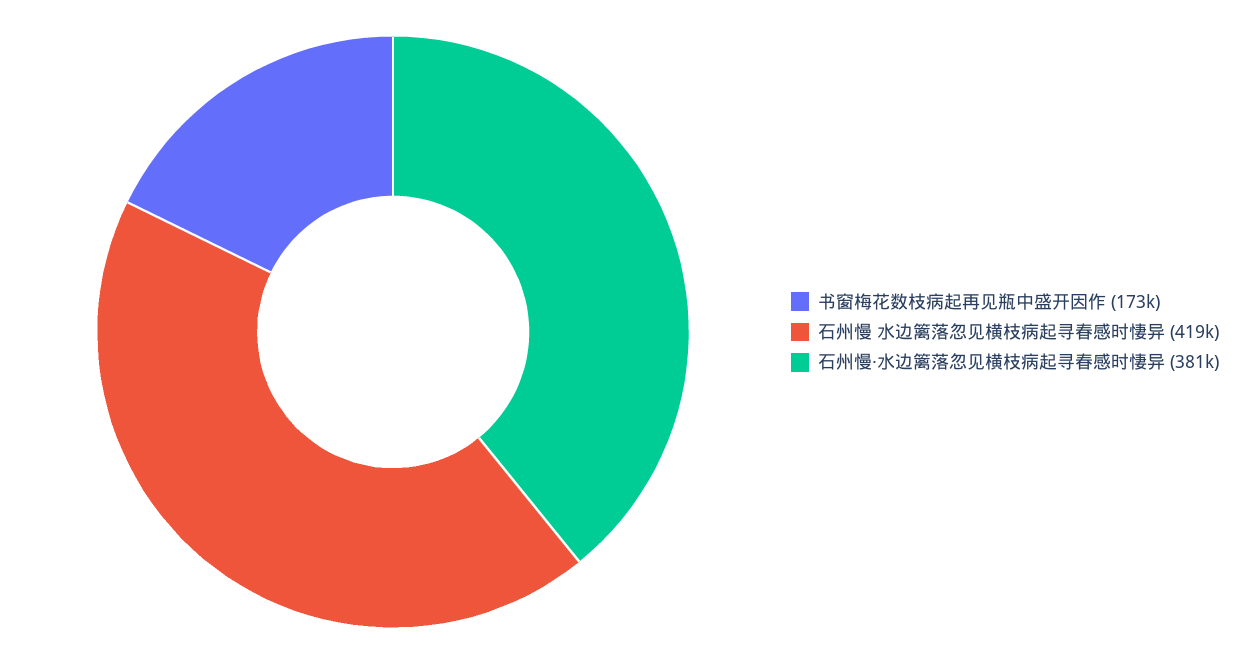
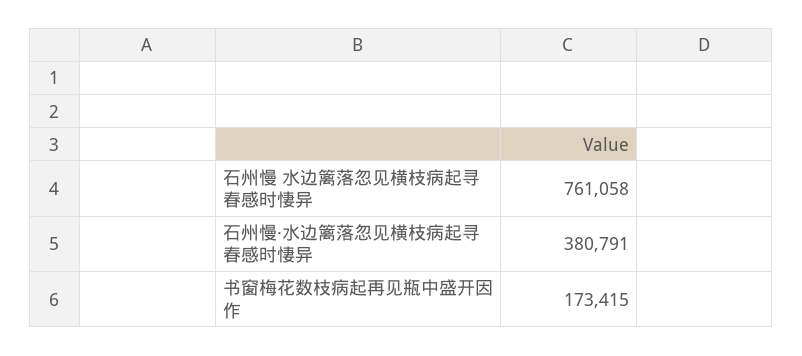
石州慢 水边篱落忽见横枝病起寻春感时悽异: 419000 -> 761058

